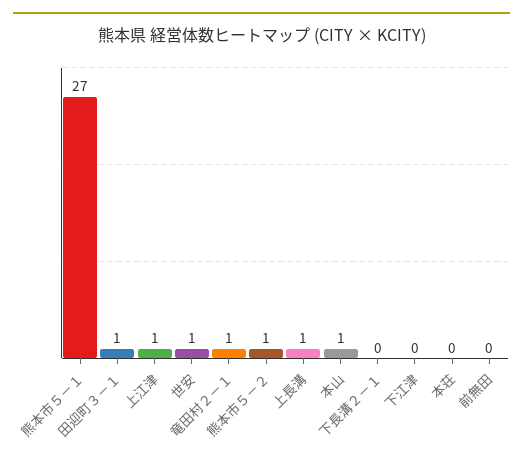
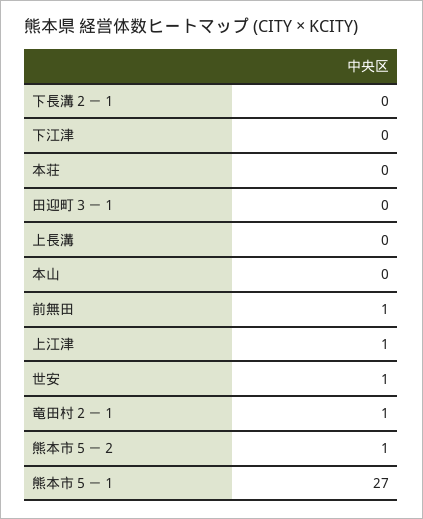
田迎町３－１: 1 -> 0
上長溝: 1 -> 0
本山: 1 -> 0
前無田: 0 -> 1

